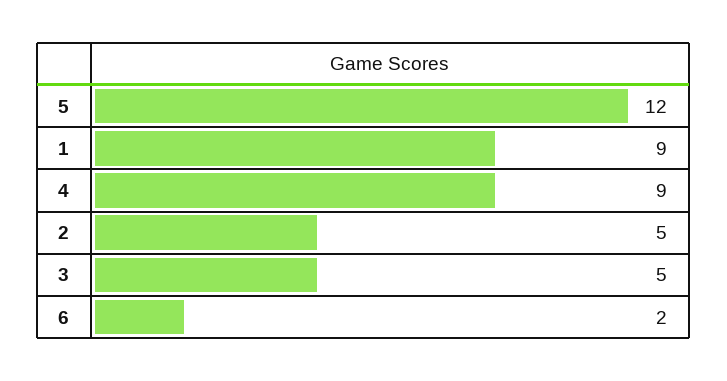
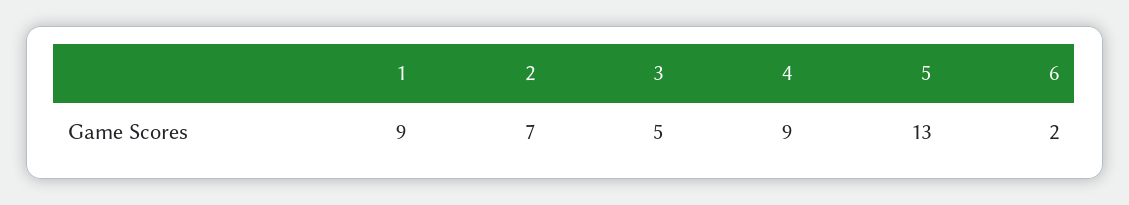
5: 12 -> 13
2: 5 -> 7

